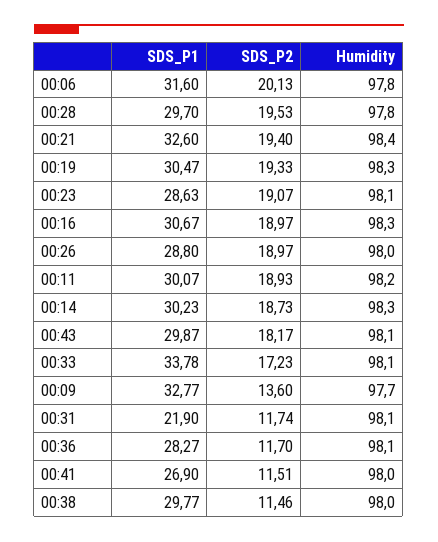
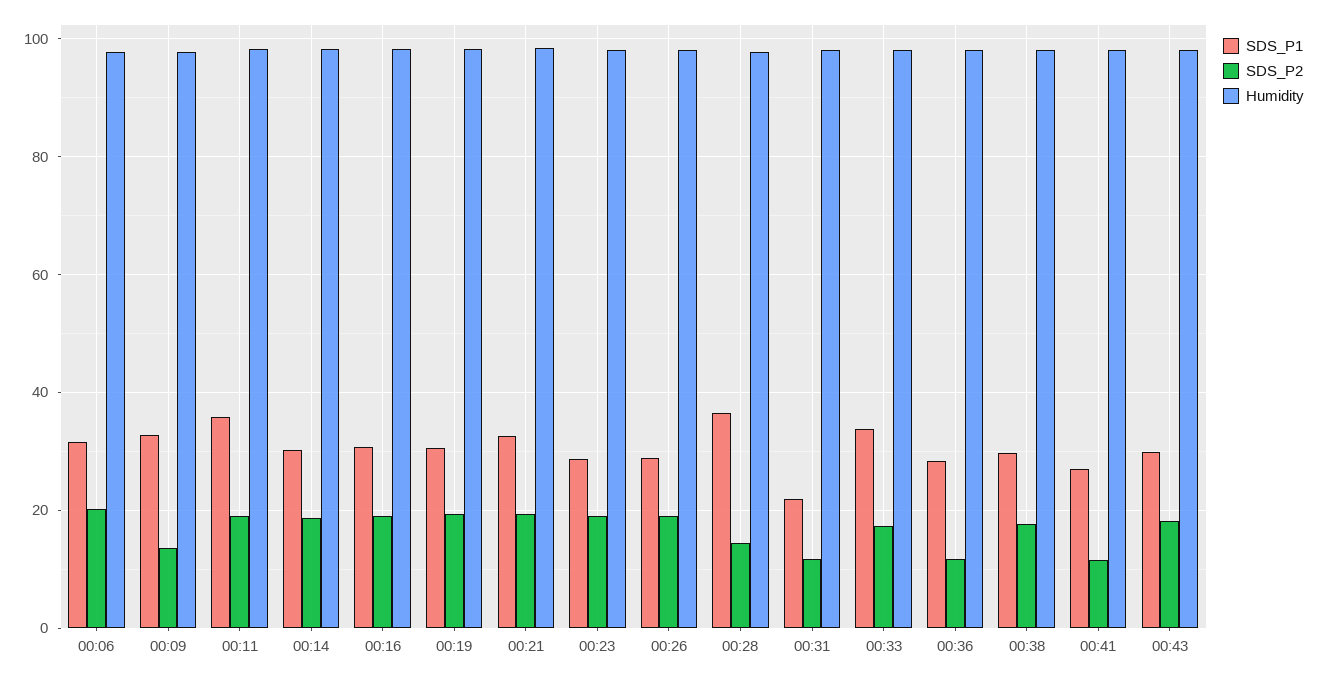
SDS_P1, 00:28: 29.7 -> 36
SDS_P2, 00:28: 19.53 -> 14
SDS_P1, 00:11: 30.07 -> 36
SDS_P2, 00:38: 11.46 -> 18

